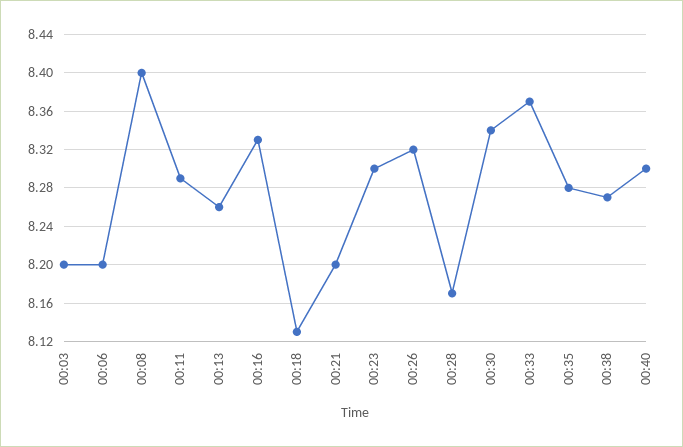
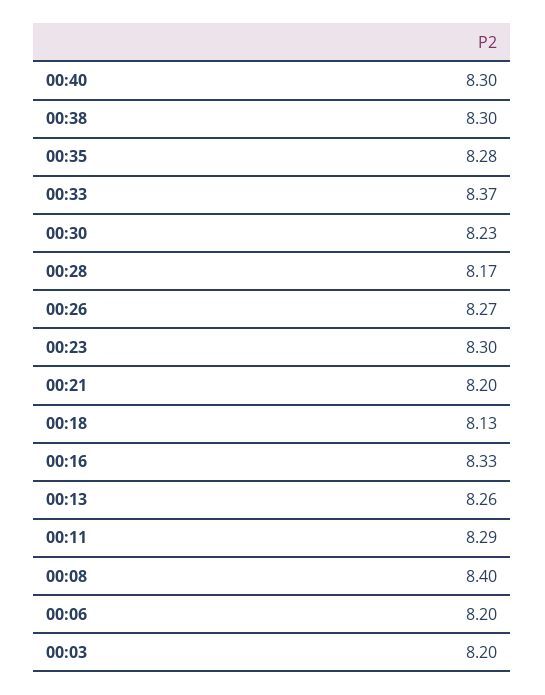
00:26: 8.32 -> 8.27
00:30: 8.34 -> 8.23
00:38: 8.27 -> 8.3

